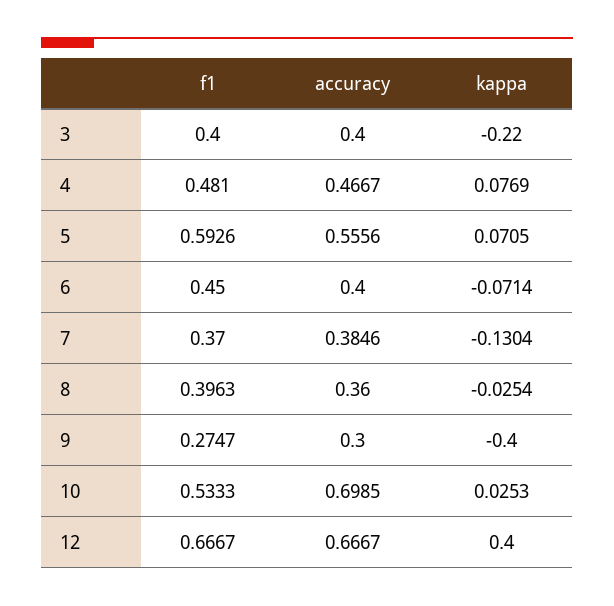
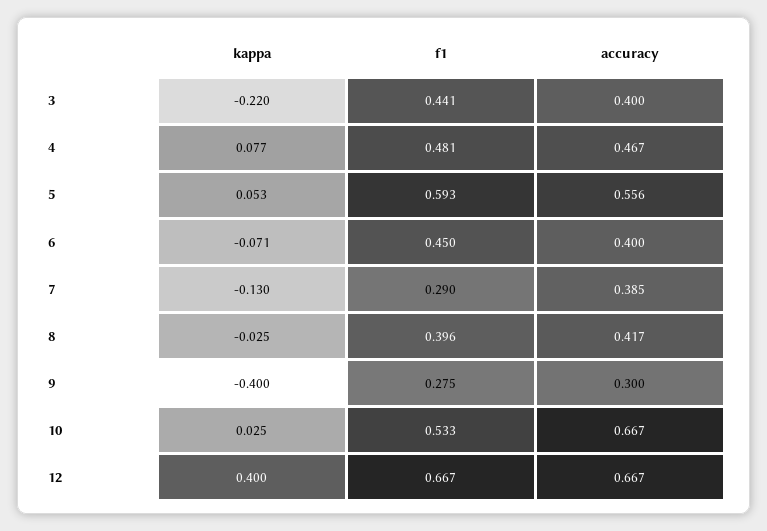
f1, 3: 0.4 -> 0.441
kappa, 5: 0.0705 -> 0.053
f1, 7: 0.37 -> 0.29
accuracy, 8: 0.36 -> 0.417
accuracy, 10: 0.6985 -> 0.667

